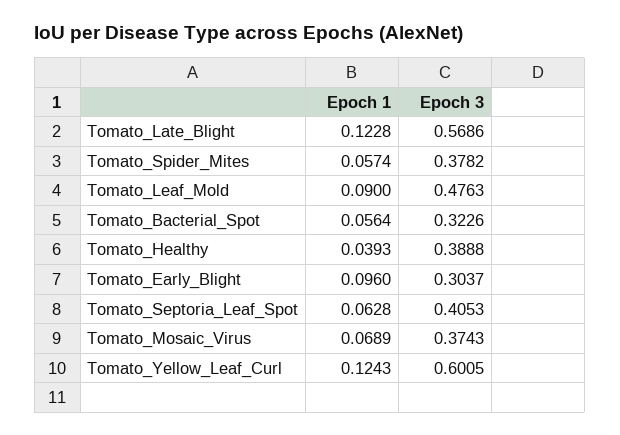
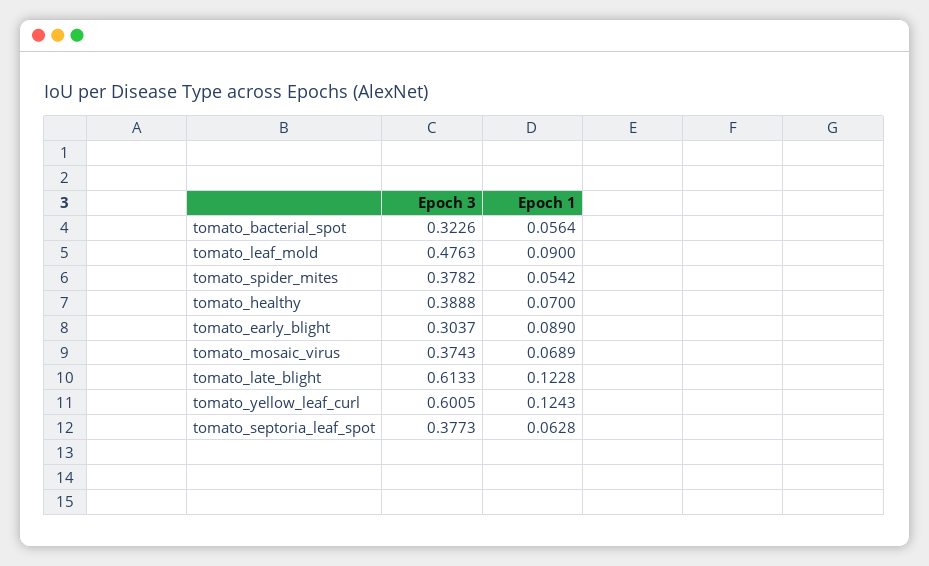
Epoch 3, Tomato_Late_Blight: 0.5686 -> 0.6133
Epoch 1, Tomato_Spider_Mites: 0.0574 -> 0.0542
Epoch 1, Tomato_Healthy: 0.0393 -> 0.07
Epoch 1, Tomato_Early_Blight: 0.096 -> 0.089
Epoch 3, Tomato_Septoria_Leaf_Spot: 0.4053 -> 0.3773

